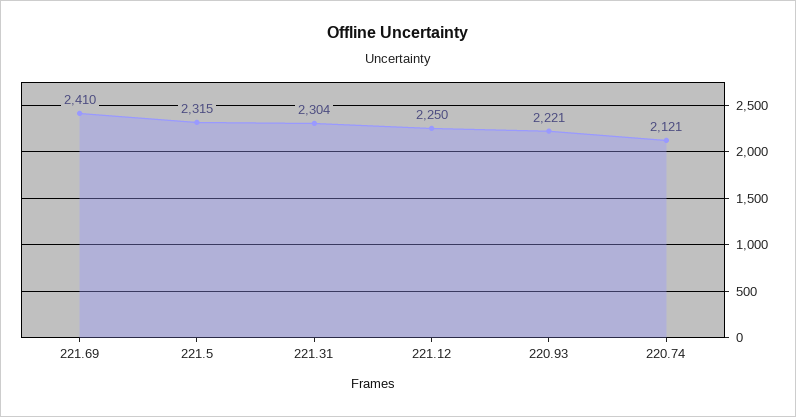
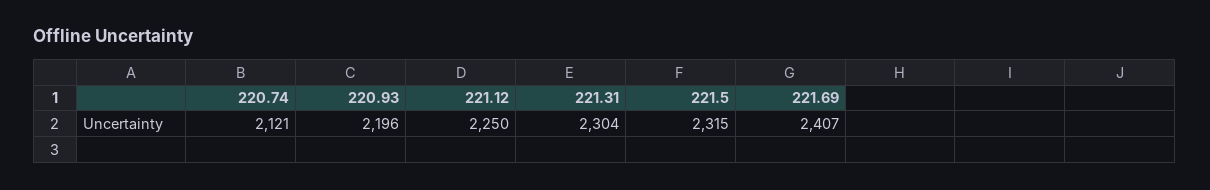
221.69: 2410 -> 2407
220.93: 2221 -> 2196

